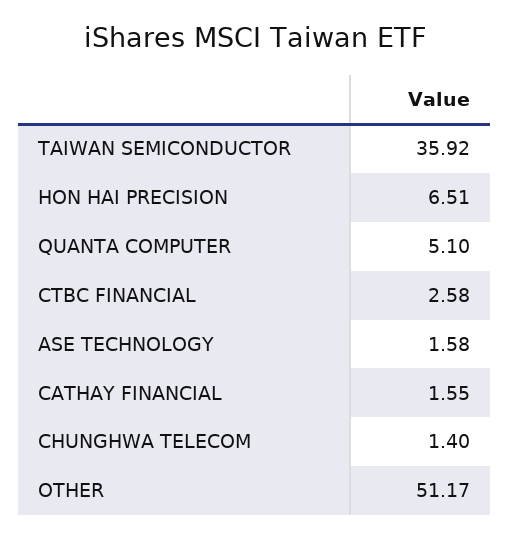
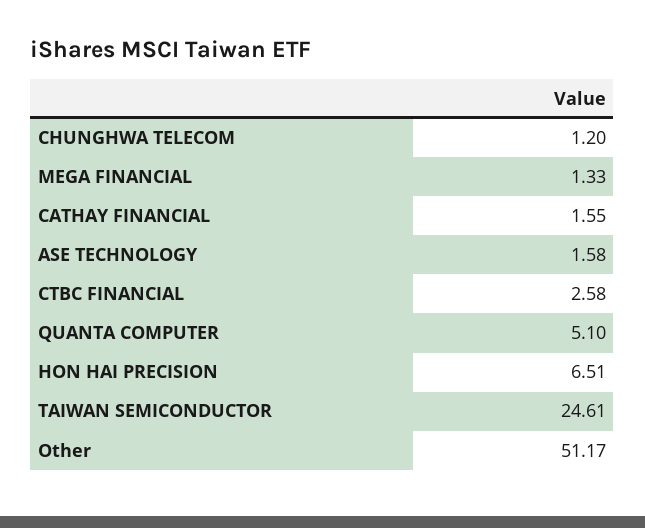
TAIWAN SEMICONDUCTOR: 35.92 -> 24.61
CHUNGHWA TELECOM: 1.4 -> 1.2
MEGA FINANCIAL: none -> 1.33

